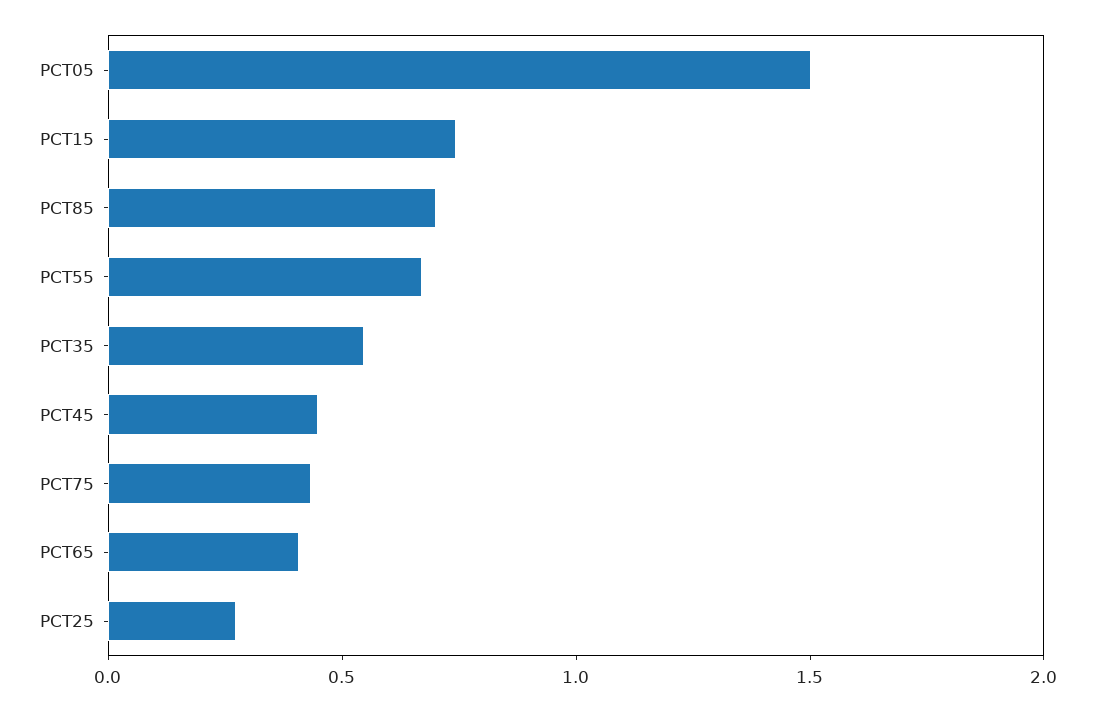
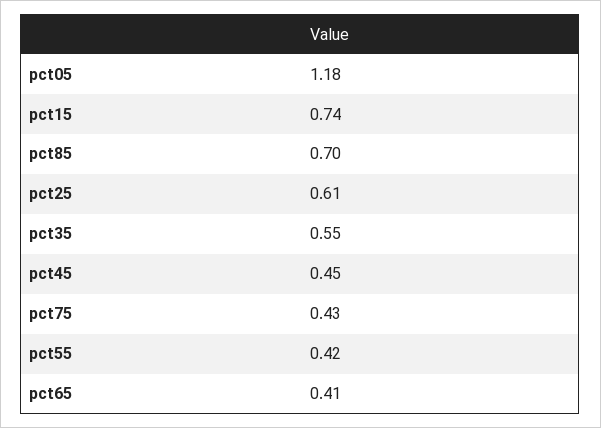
PCT05: 1.5 -> 1.18
PCT55: 0.7 -> 0.42
PCT25: 0.3 -> 0.61

